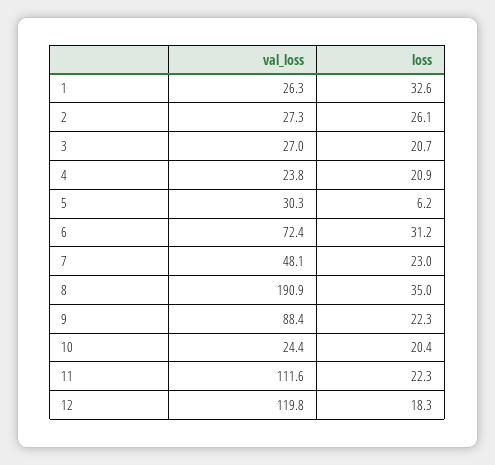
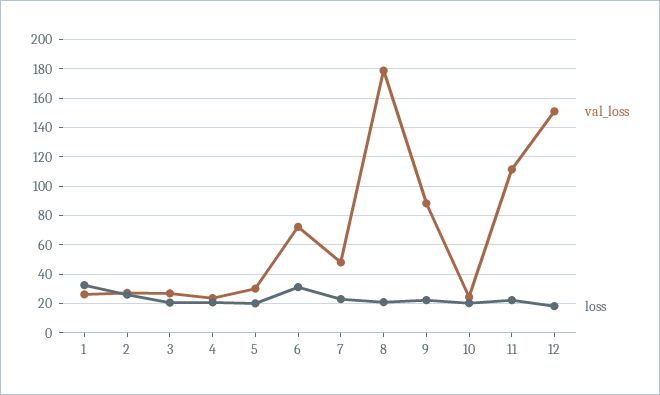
loss, 5: 6.2 -> 20
val_loss, 8: 190.9 -> 180
loss, 8: 35 -> 20
val_loss, 12: 119.8 -> 150

